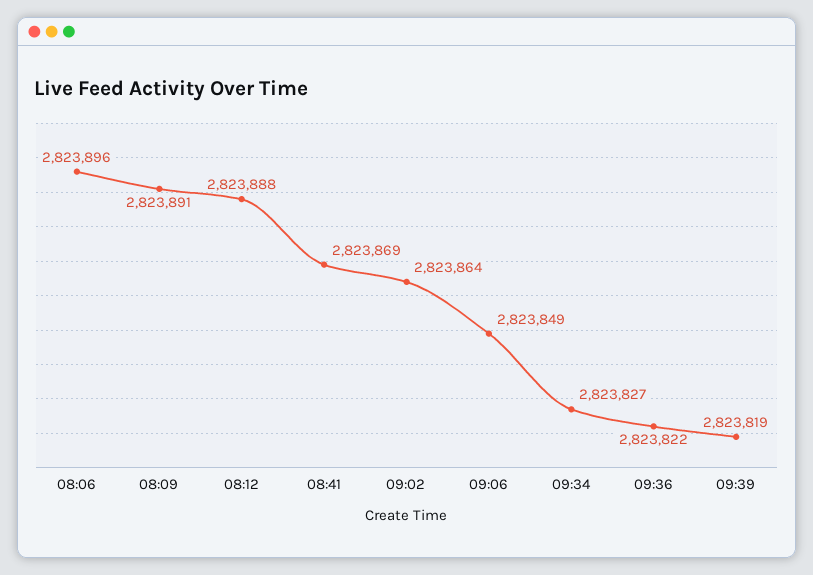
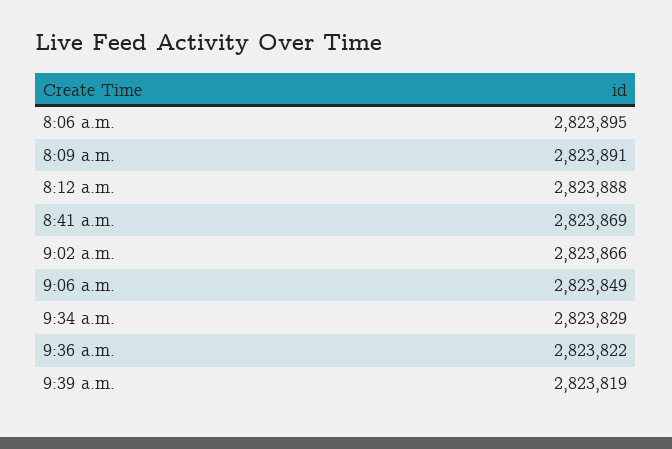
08:06: 2823896 -> 2823895
09:02: 2823864 -> 2823866
09:34: 2823827 -> 2823829

